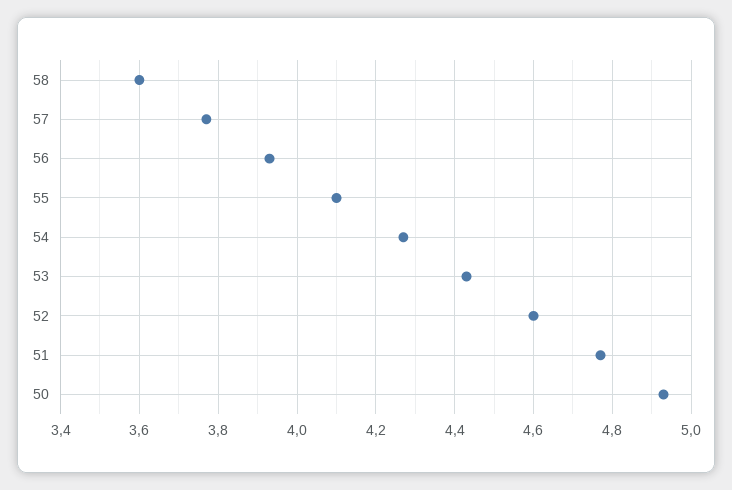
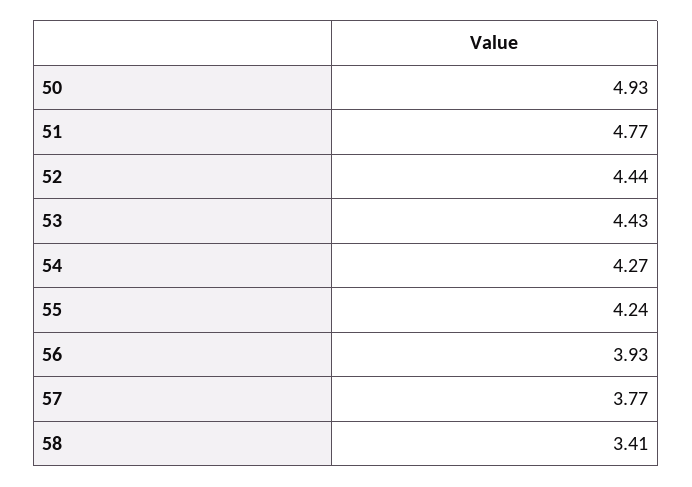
58: 3.6 -> 3.41
55: 4.1 -> 4.24
52: 4.6 -> 4.44

